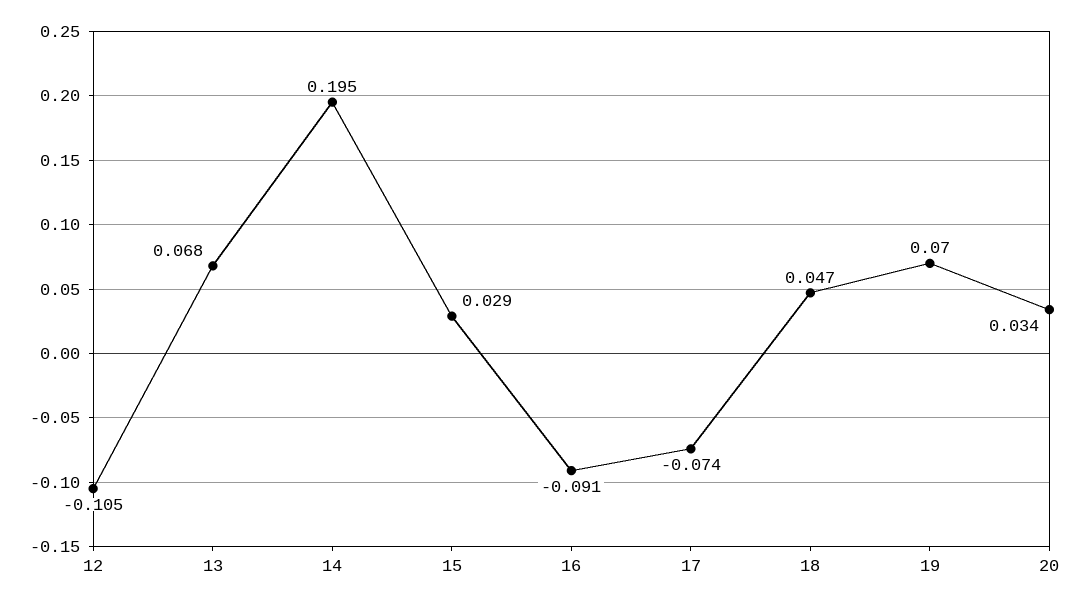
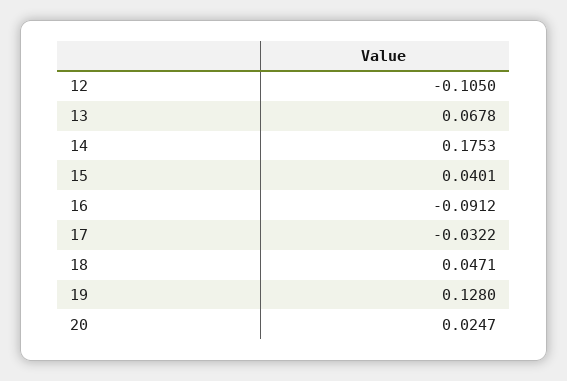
14: 0.195 -> 0.1753
15: 0.029 -> 0.0401
17: -0.074 -> -0.0322
19: 0.07 -> 0.128
20: 0.034 -> 0.0247

